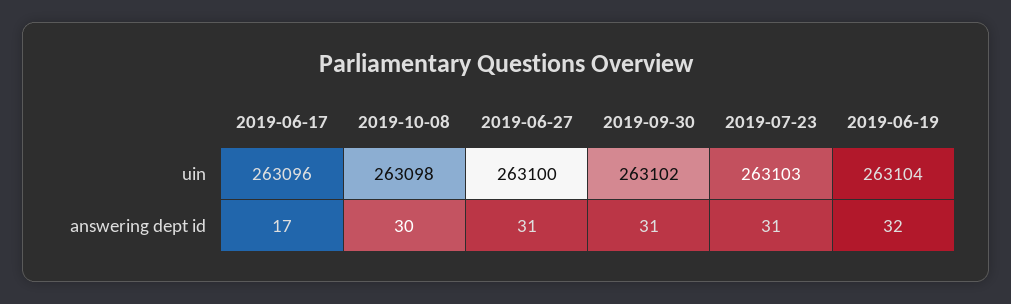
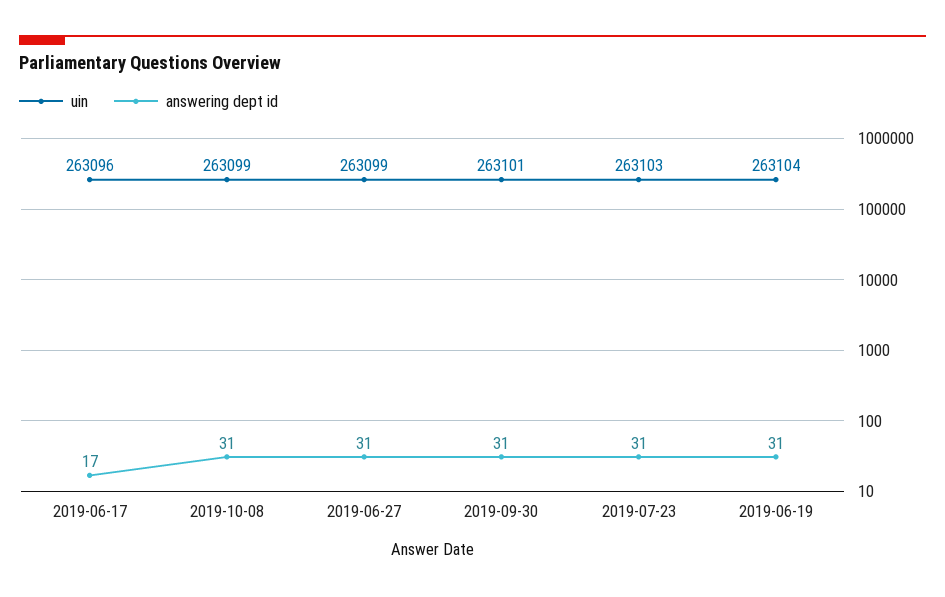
uin, 2019-10-08: 263098 -> 263099
uin, 2019-06-27: 263100 -> 263099
uin, 2019-09-30: 263102 -> 263101
answering dept id, 2019-10-08: 30 -> 31
answering dept id, 2019-06-19: 32 -> 31

